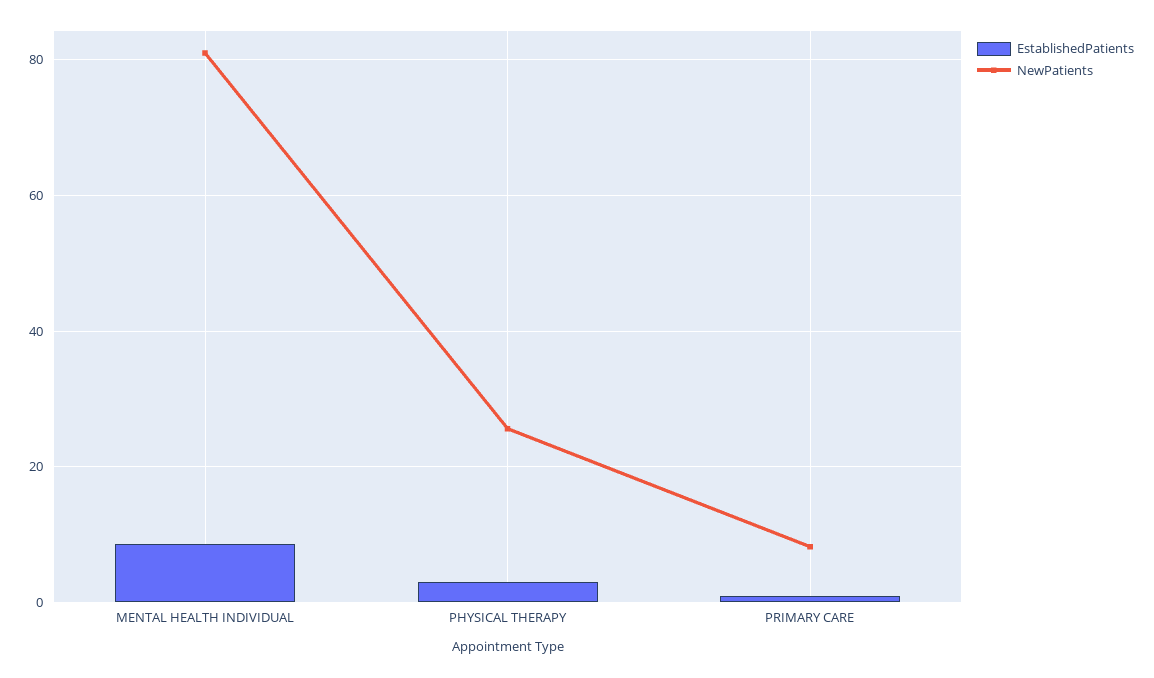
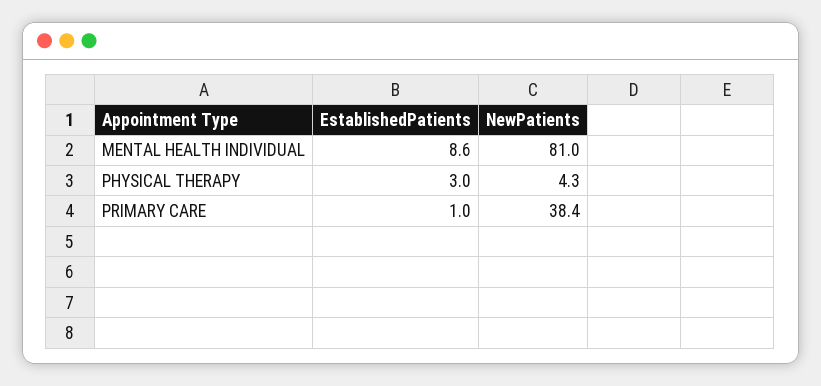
NewPatients, PHYSICAL THERAPY: 26 -> 4.3
NewPatients, PRIMARY CARE: 8 -> 38.4

